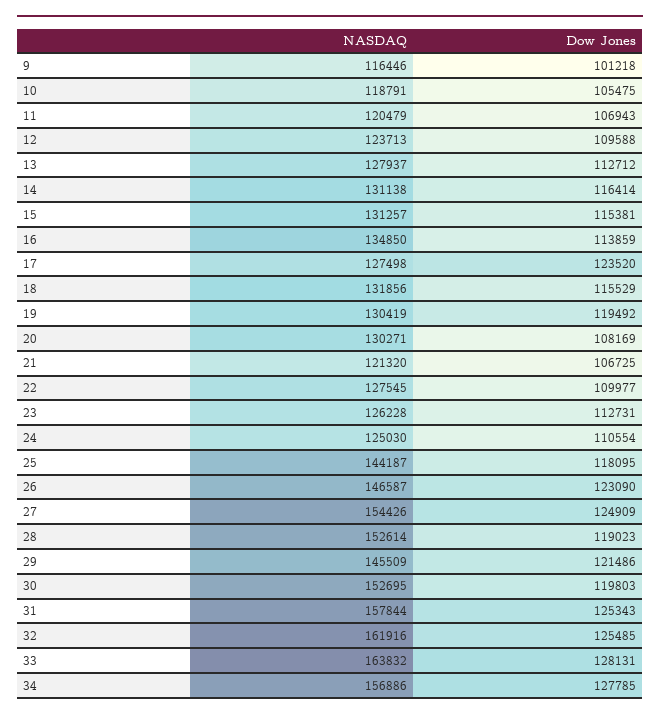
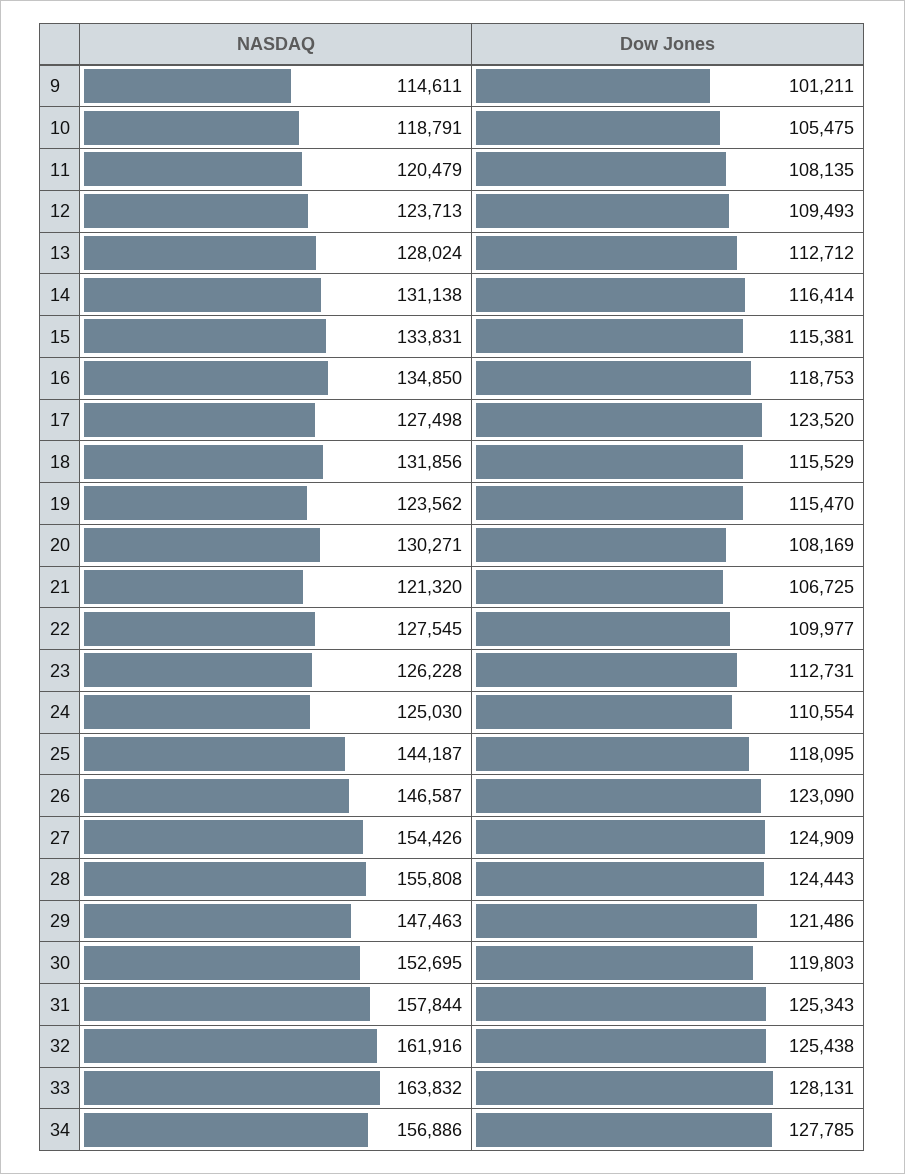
NASDAQ, 9: 116446 -> 114611
Dow Jones, 9: 101218 -> 101211
Dow Jones, 11: 106943 -> 108135
Dow Jones, 12: 109588 -> 109493
NASDAQ, 13: 127937 -> 128024
NASDAQ, 15: 131257 -> 133831
Dow Jones, 16: 113859 -> 118753
NASDAQ, 19: 130419 -> 123562
Dow Jones, 19: 119492 -> 115470
NASDAQ, 28: 152614 -> 155808
Dow Jones, 28: 119023 -> 124443
NASDAQ, 29: 145509 -> 147463
Dow Jones, 32: 125485 -> 125438

